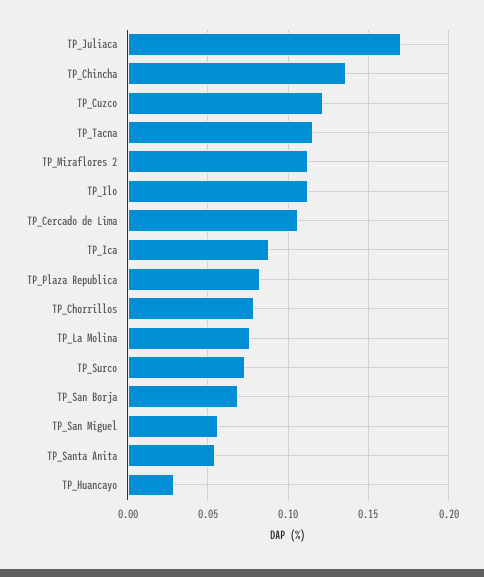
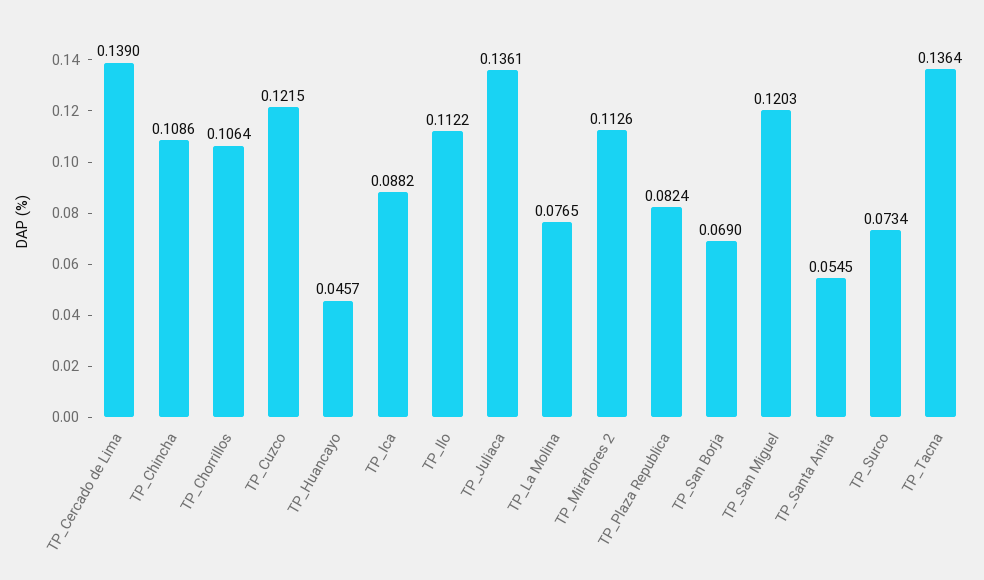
TP_Juliaca: 0.17 -> 0.1361
TP_Chincha: 0.135 -> 0.1086
TP_Tacna: 0.115 -> 0.1364
TP_Cercado de Lima: 0.105 -> 0.139
TP_Chorrillos: 0.08 -> 0.1064
TP_San Miguel: 0.055 -> 0.1203
TP_Huancayo: 0.03 -> 0.0457

